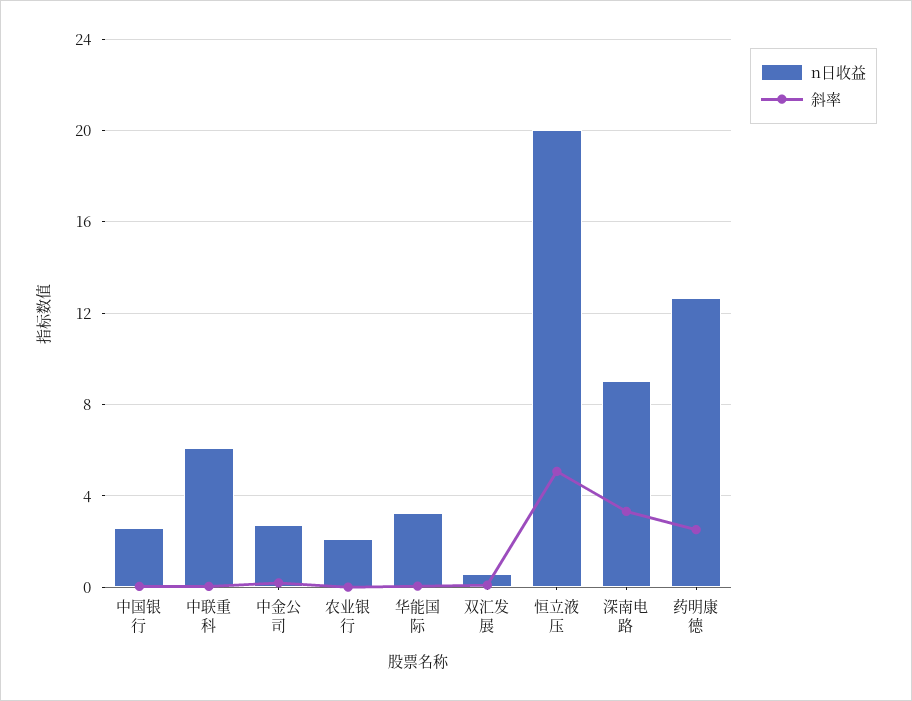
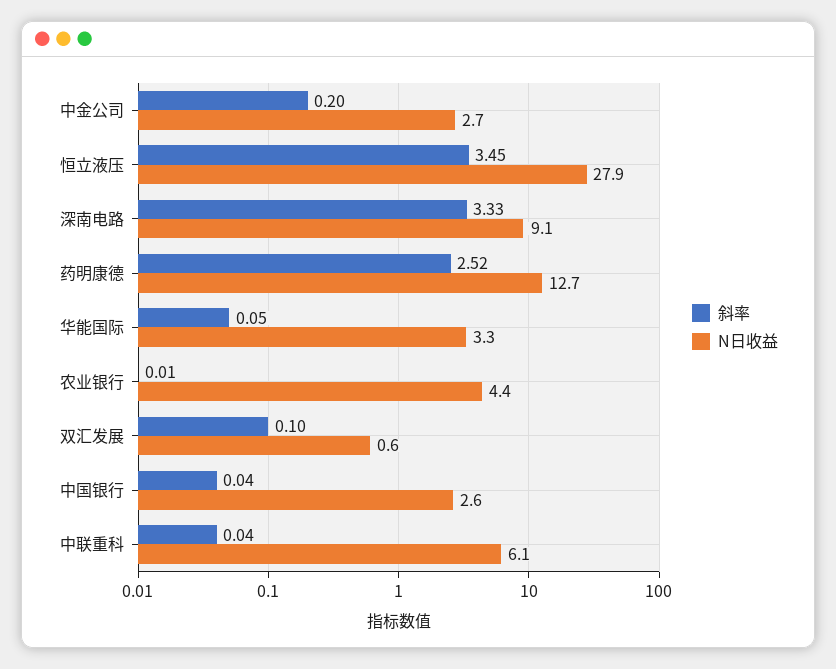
n日收益, 农业银行: 2 -> 4.4
n日收益, 恒立液压: 20 -> 27.9
斜率, 恒立液压: 5 -> 3.45

